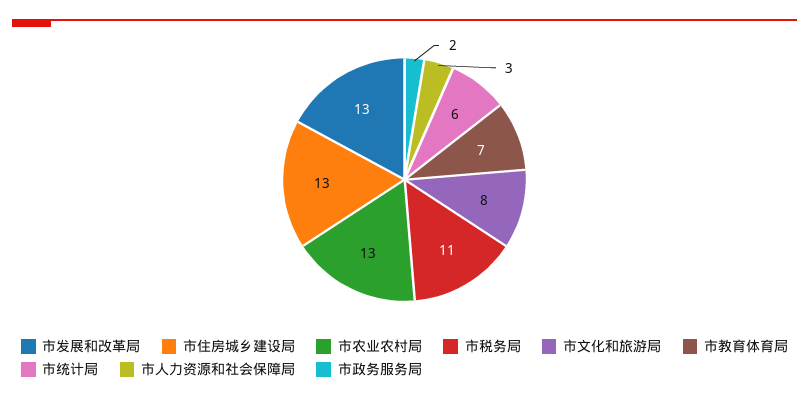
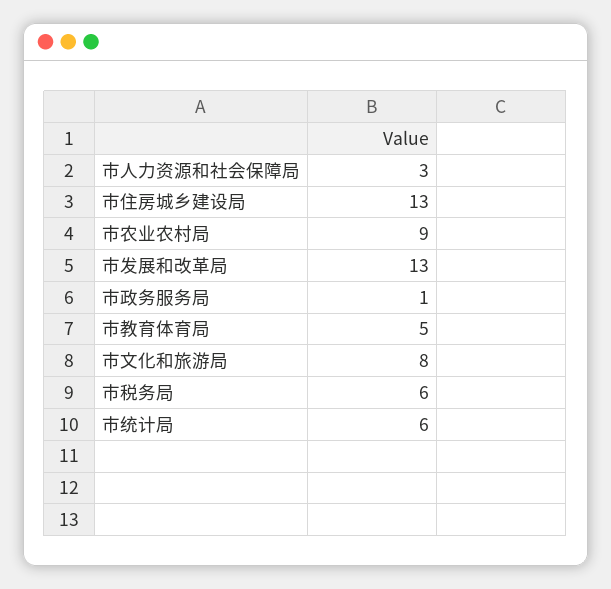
市农业农村局: 13 -> 9
市税务局: 11 -> 6
市教育体育局: 7 -> 5
市政务服务局: 2 -> 1

